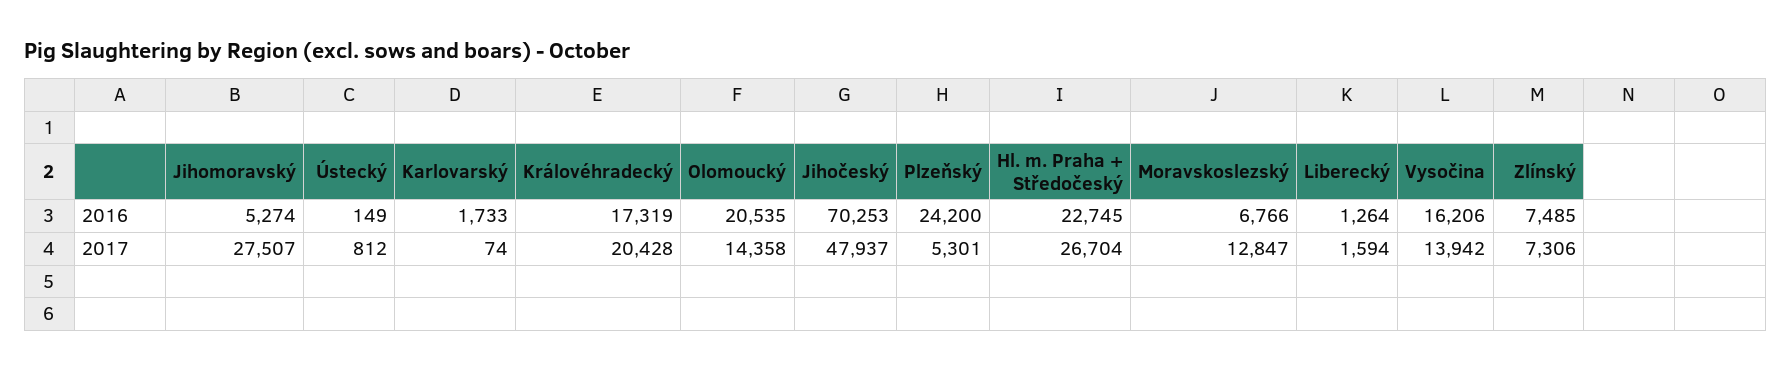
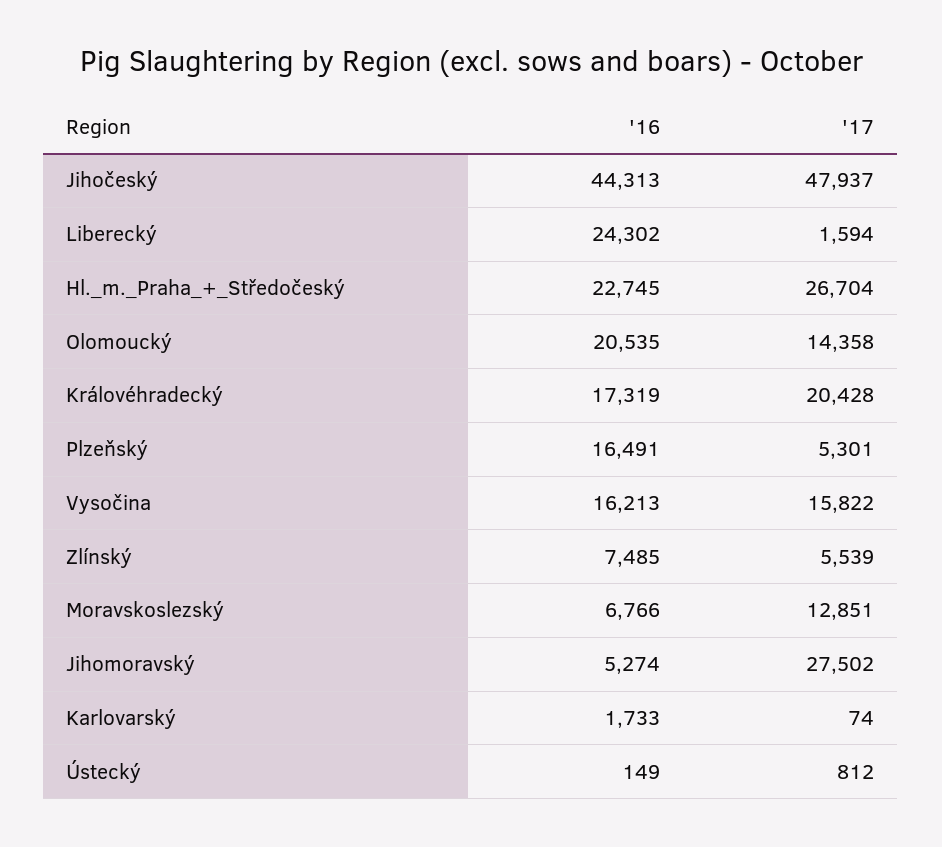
Jihočeský, 2016: 70253 -> 44313
Plzeňský, 2016: 24200 -> 16491
Liberecký, 2016: 1264 -> 24302
Vysočina, 2016: 16206 -> 16213
Jihomoravský, 2017: 27507 -> 27502
Moravskoslezský, 2017: 12847 -> 12851
Vysočina, 2017: 13942 -> 15822
Zlínský, 2017: 7306 -> 5539

